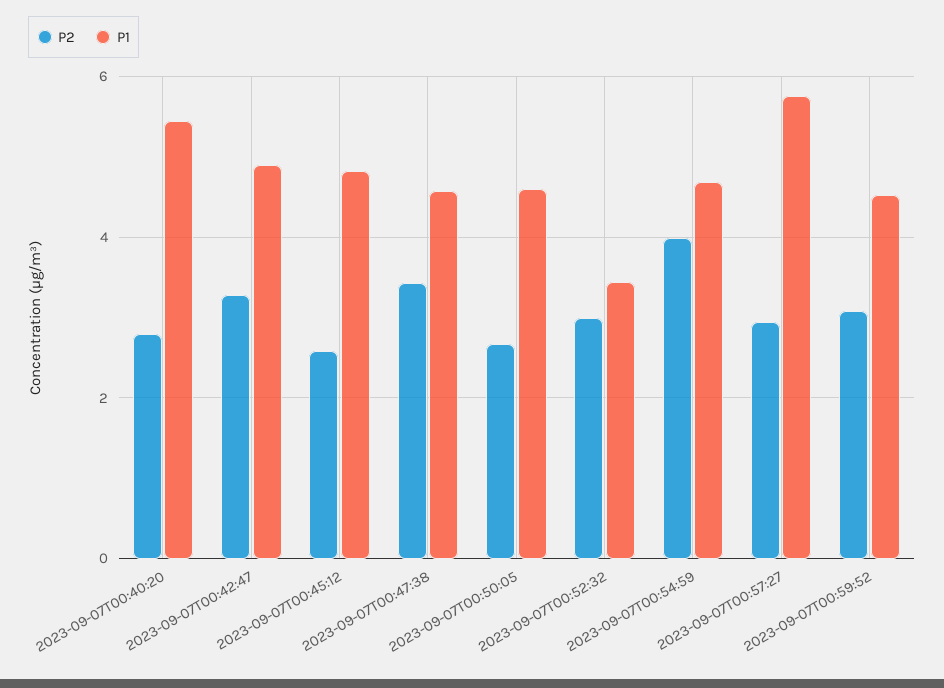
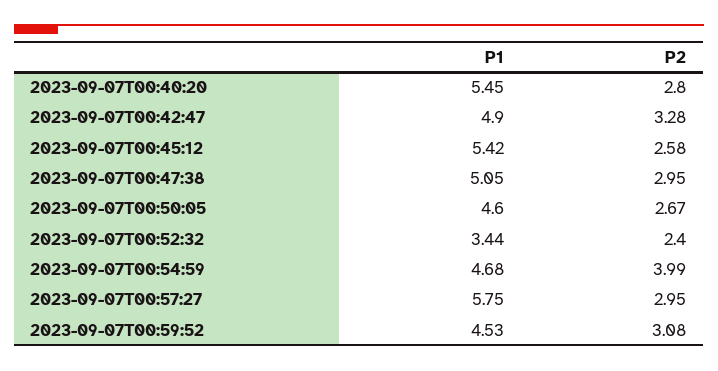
P1, 2023-09-07T00:45:12: 4.8 -> 5.42
P2, 2023-09-07T00:47:38: 3.4 -> 2.95
P1, 2023-09-07T00:47:38: 4.6 -> 5.05
P2, 2023-09-07T00:52:32: 3 -> 2.4

